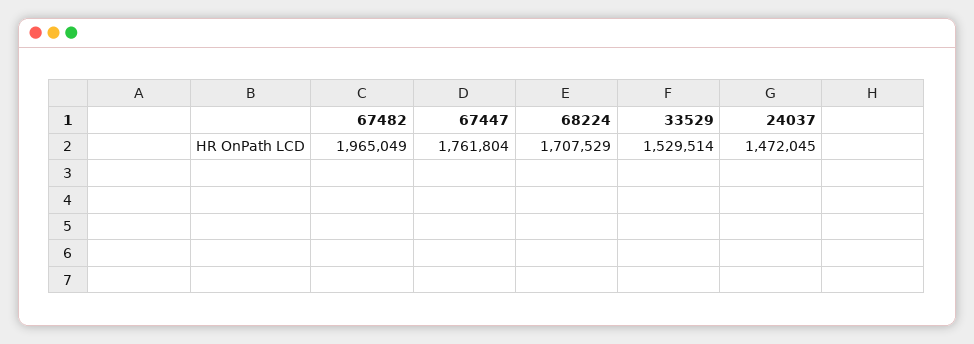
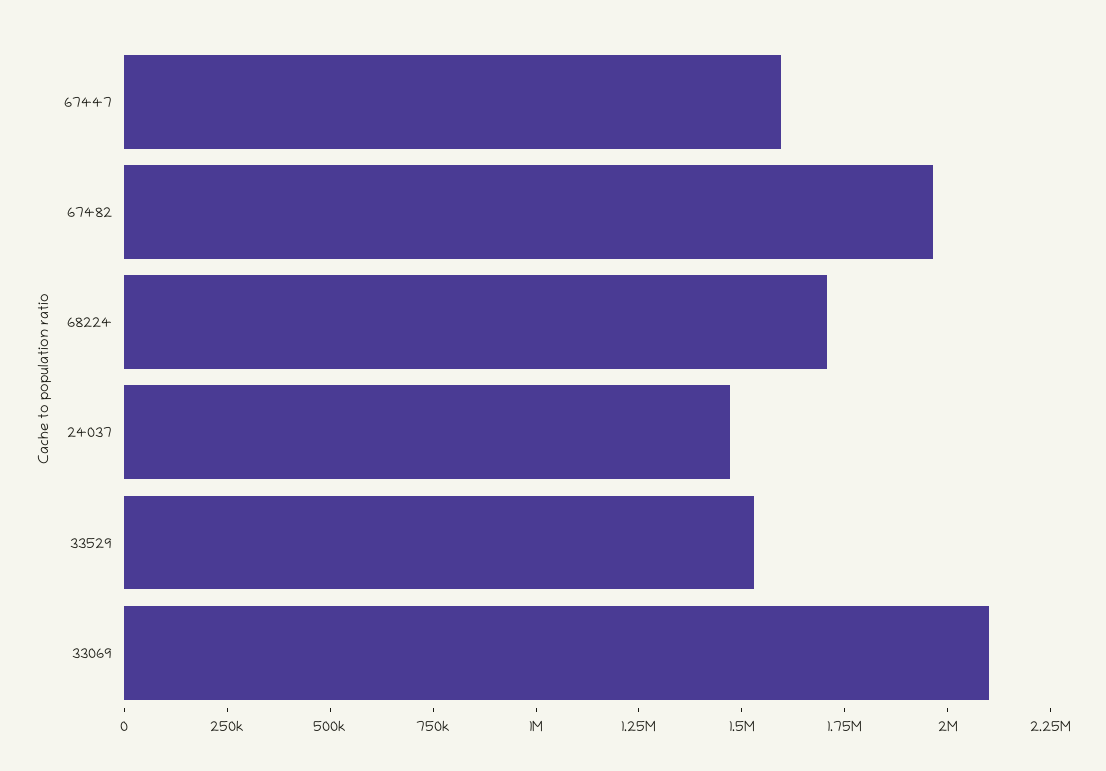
67447: 1761804 -> 1600000
33069: none -> 2100000

